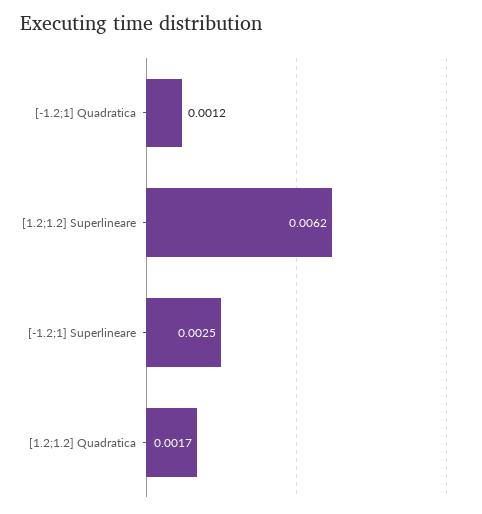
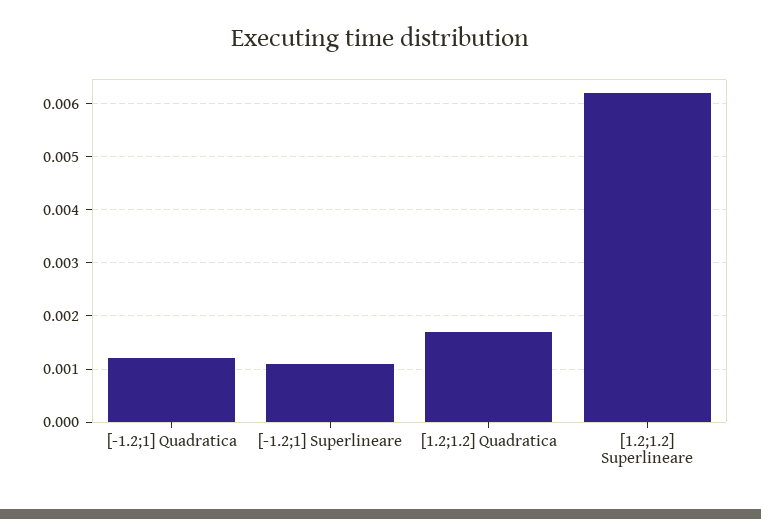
[-1.2;1] Superlineare: 0.0025 -> 0.001

